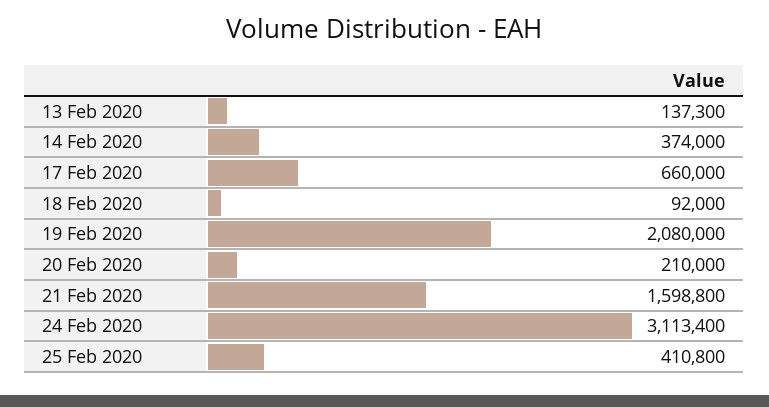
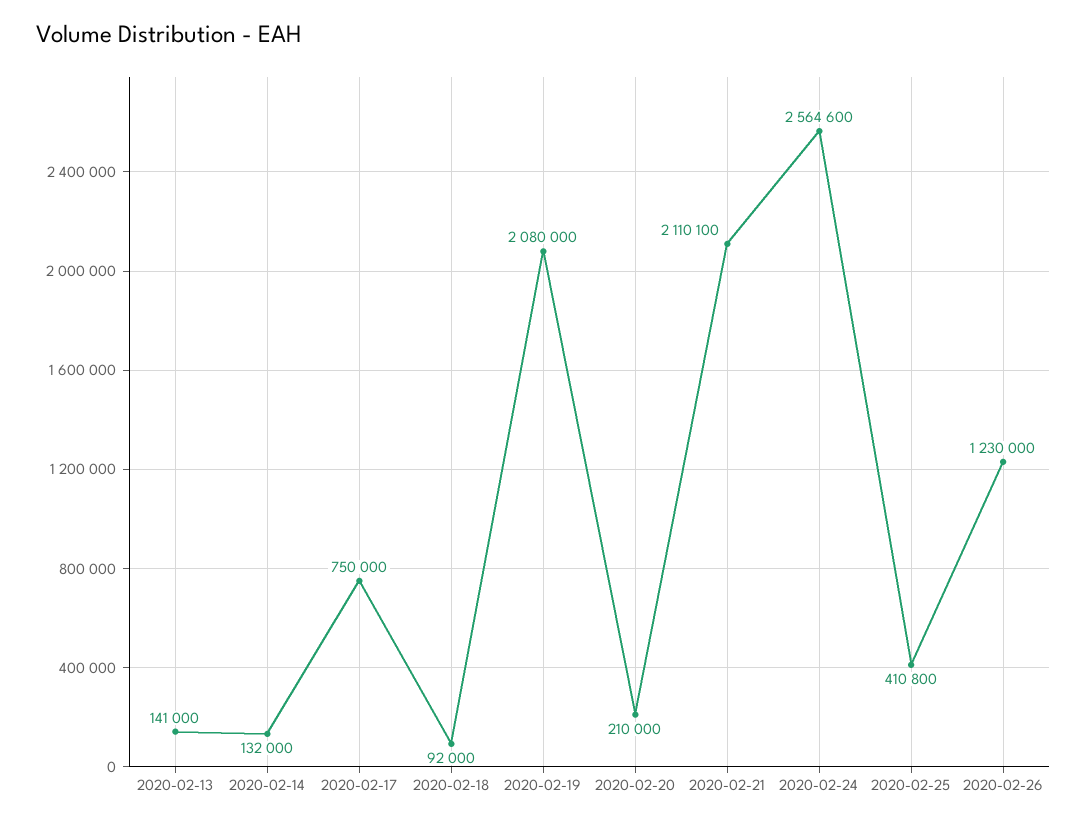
13 Feb 2020: 137300 -> 141000
14 Feb 2020: 374000 -> 132000
17 Feb 2020: 660000 -> 750000
21 Feb 2020: 1598800 -> 2110100
24 Feb 2020: 3113400 -> 2564600
2020-02-26: none -> 1230000

